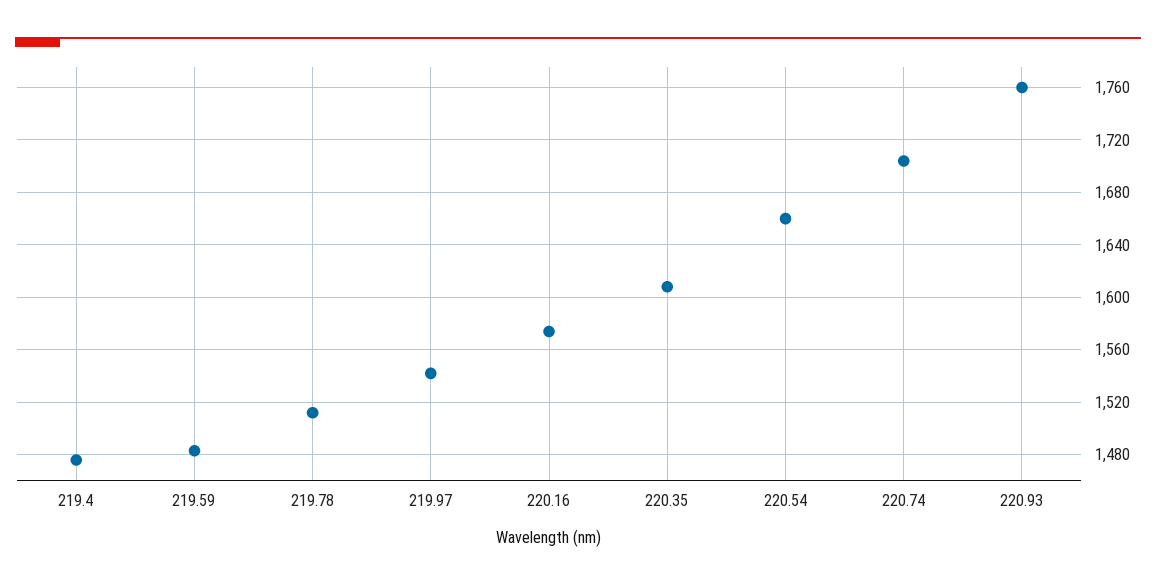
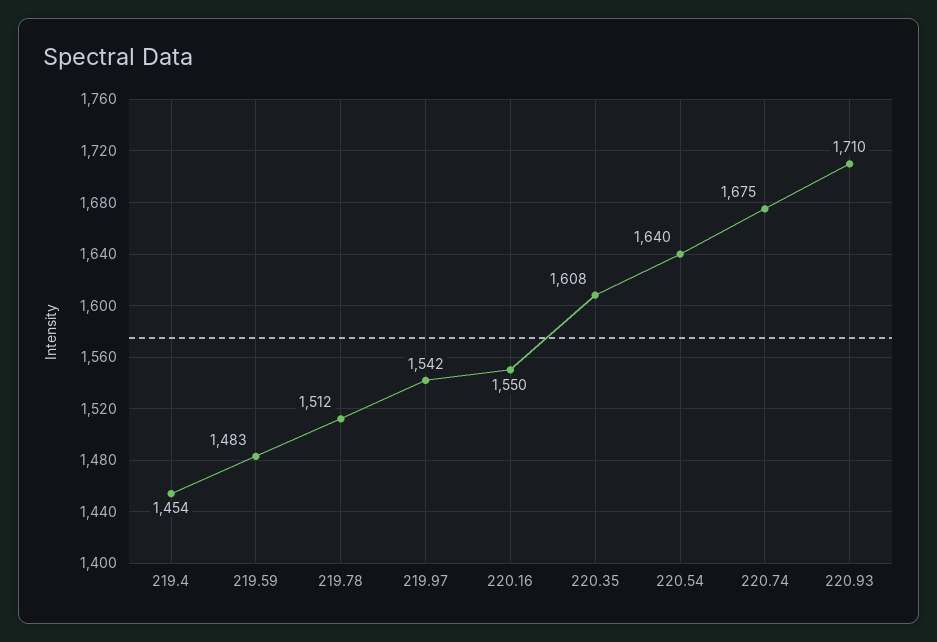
219.4: 1475 -> 1454
220.16: 1575 -> 1550
220.54: 1660 -> 1640
220.74: 1705 -> 1675
220.93: 1760 -> 1710

